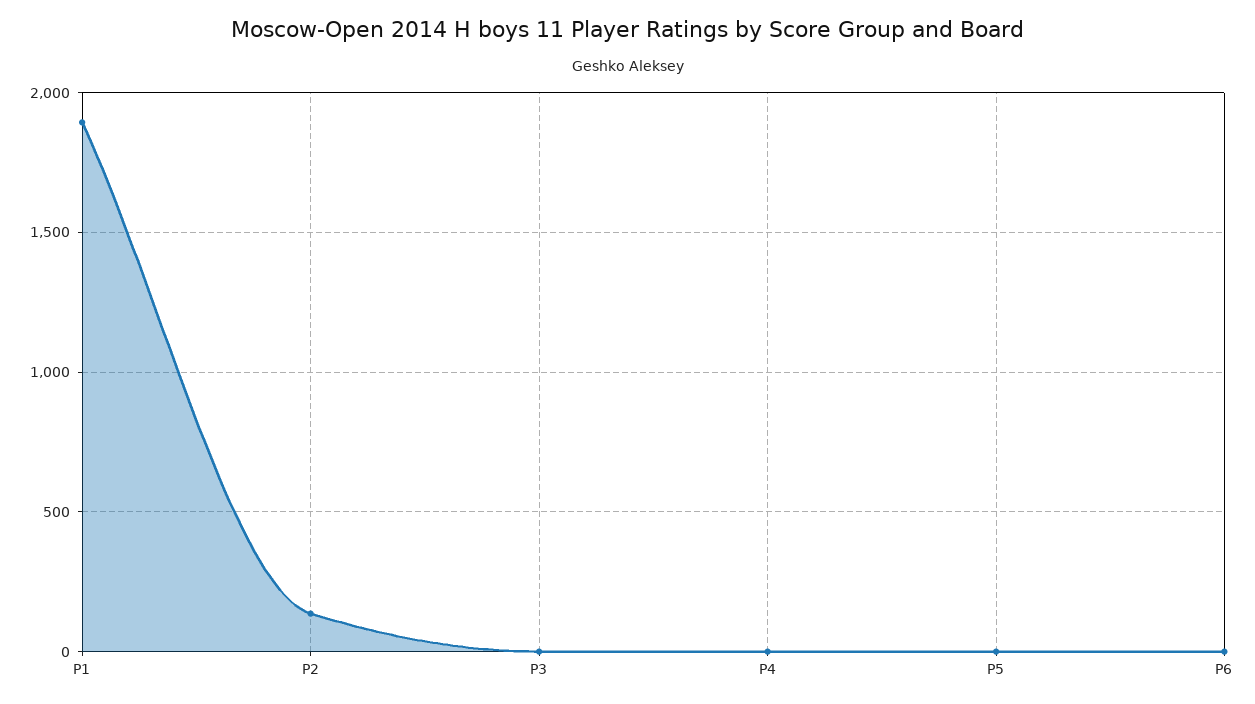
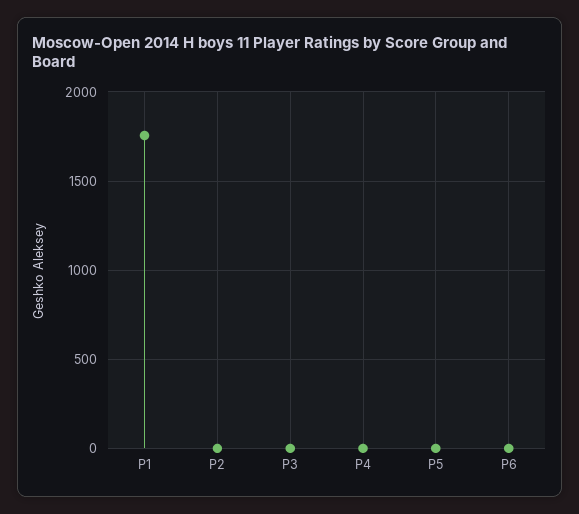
P1: 1900 -> 1750
P2: 150 -> 0

